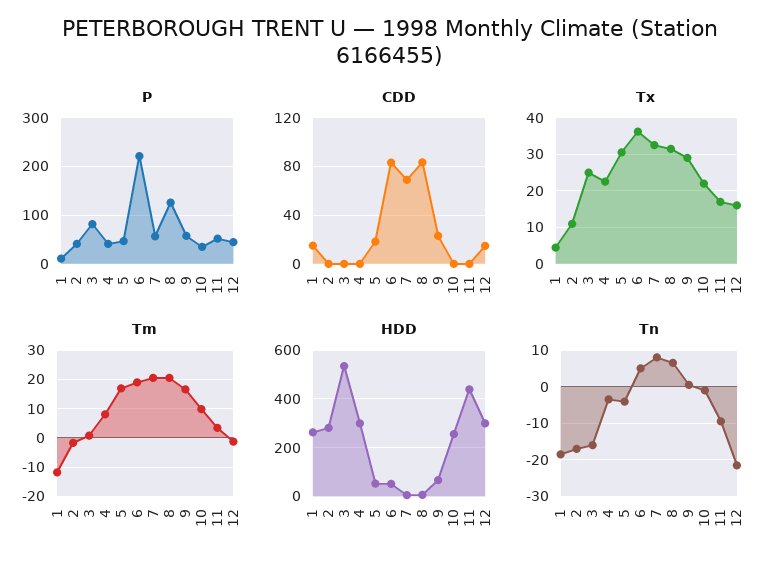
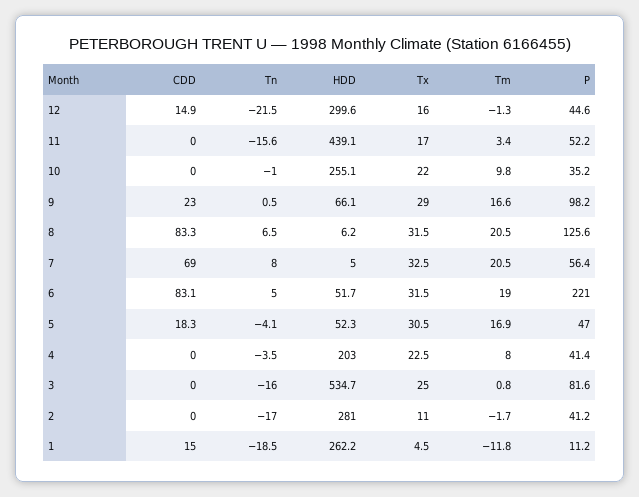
P, 9: 60 -> 98.2
Tx, 6: 36 -> 31.5
HDD, 4: 300 -> 203
Tn, 11: -10 -> -15.6

